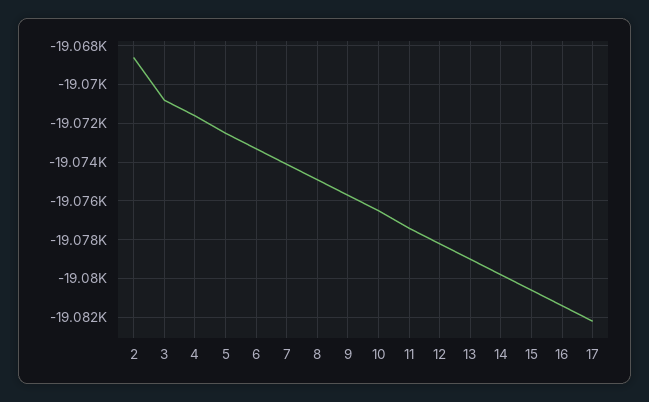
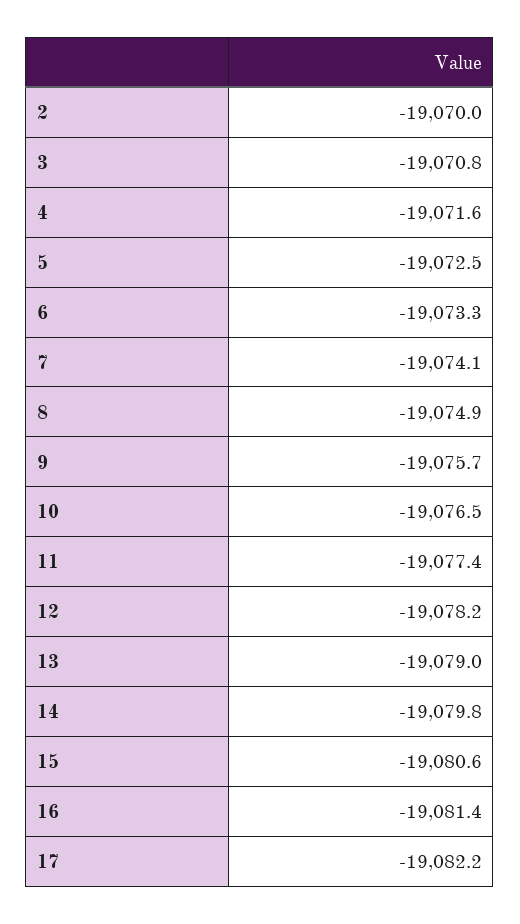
2: -19068.5 -> -19070

